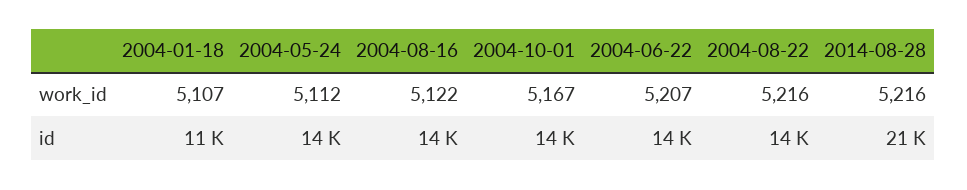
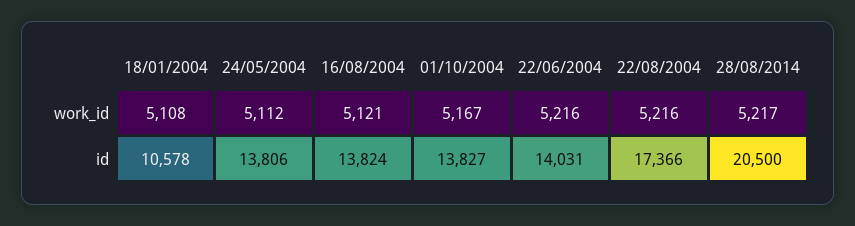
2004-01-18, work_id: 5107 -> 5108
2004-08-16, work_id: 5122 -> 5121
2004-06-22, work_id: 5207 -> 5216
2014-08-28, work_id: 5216 -> 5217
2004-08-22, id: 14000 -> 17366

